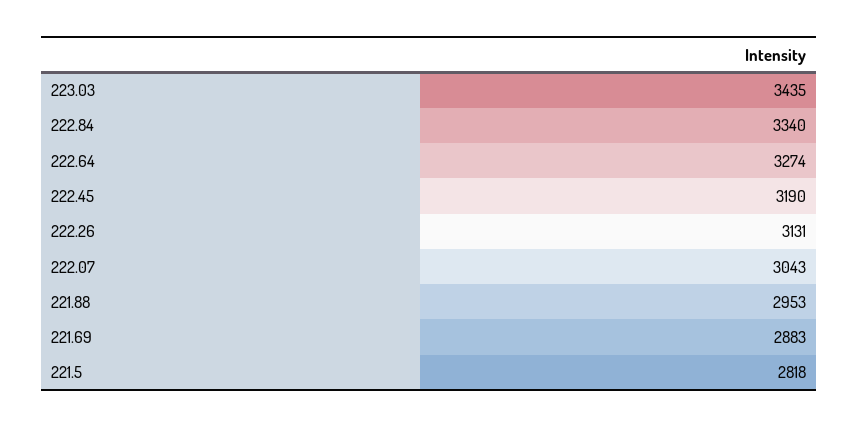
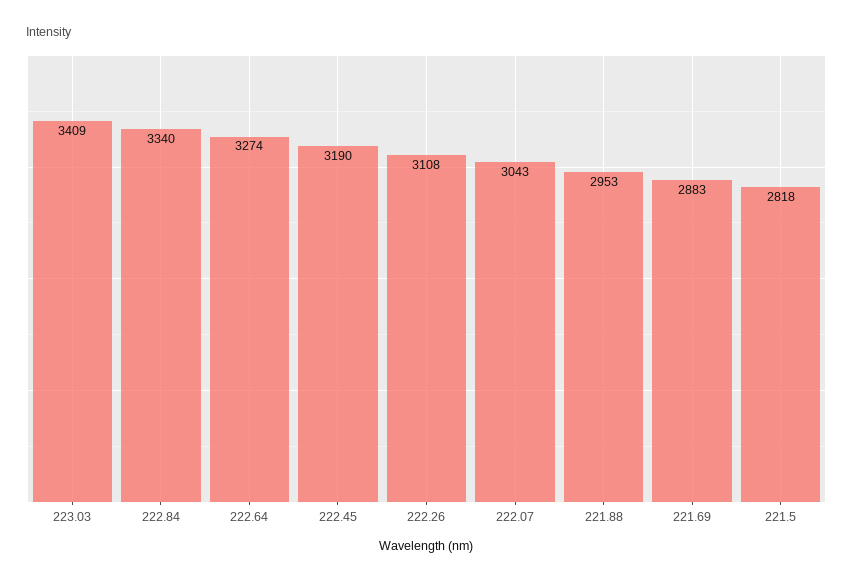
223.03: 3435 -> 3409
222.26: 3131 -> 3108

